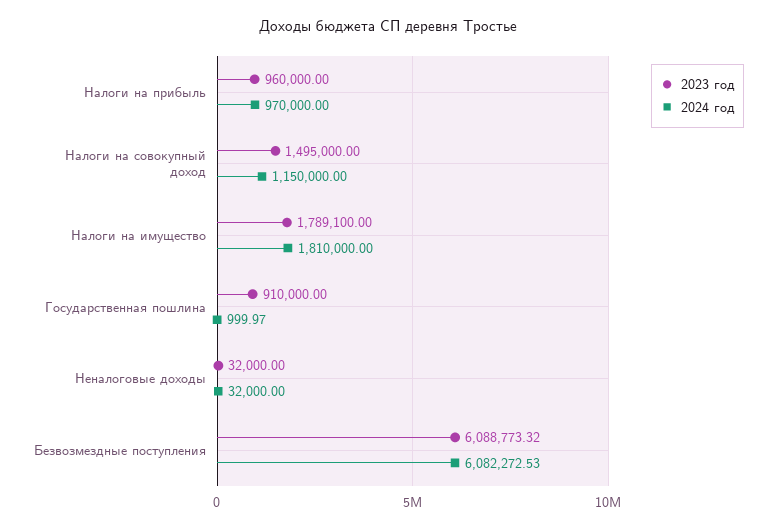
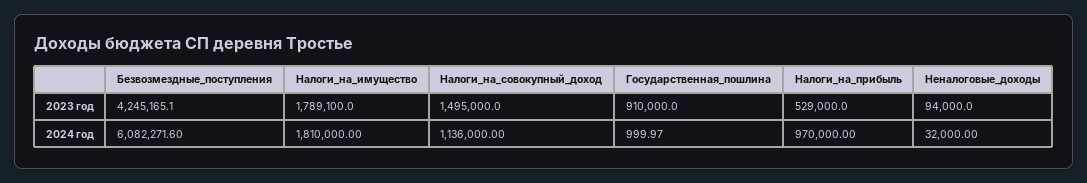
2023 год, Налоги на прибыль: 960000 -> 529000
2024 год, Налоги на совокупный доход: 1150000 -> 1136000
2023 год, Неналоговые доходы: 32000 -> 94000
2023 год, Безвозмездные поступления: 6088773.32 -> 4245165.1
2024 год, Безвозмездные поступления: 6082272.53 -> 6082271.6

